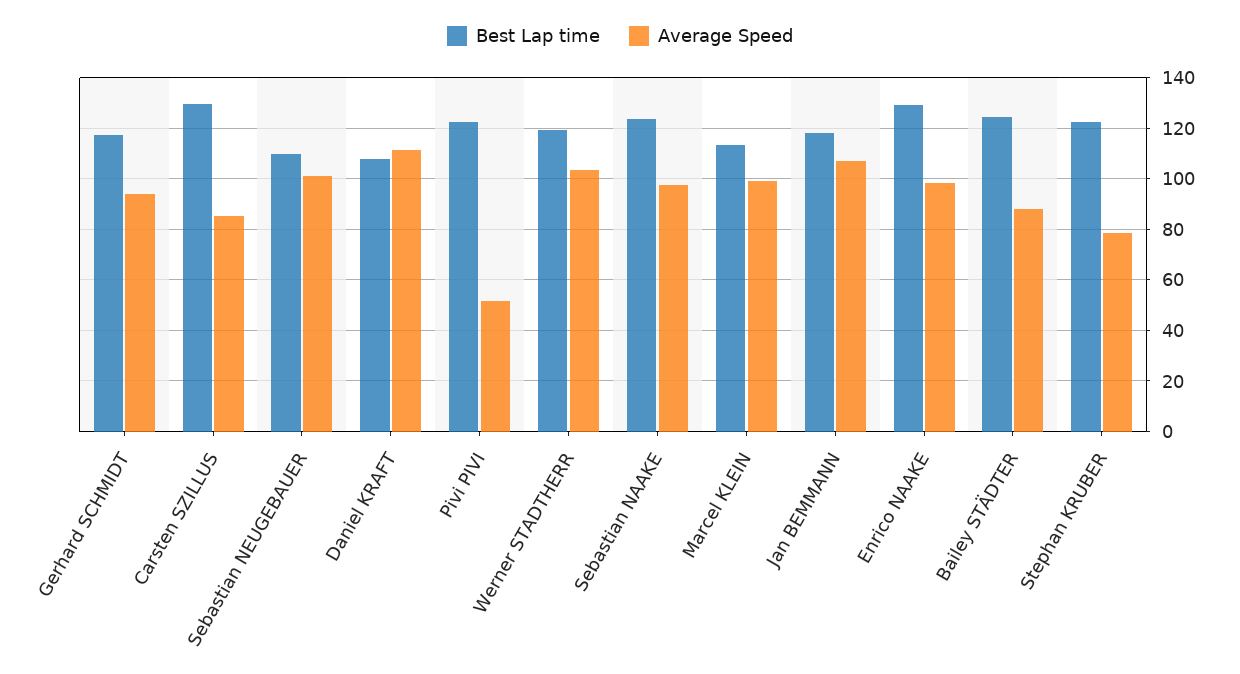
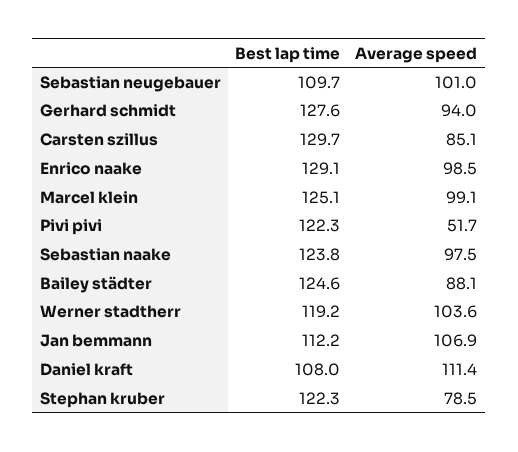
Best Lap time, Gerhard SCHMIDT: 117.5 -> 127.6
Best Lap time, Marcel KLEIN: 112.5 -> 125.1
Best Lap time, Jan BEMMANN: 117.5 -> 112.2

